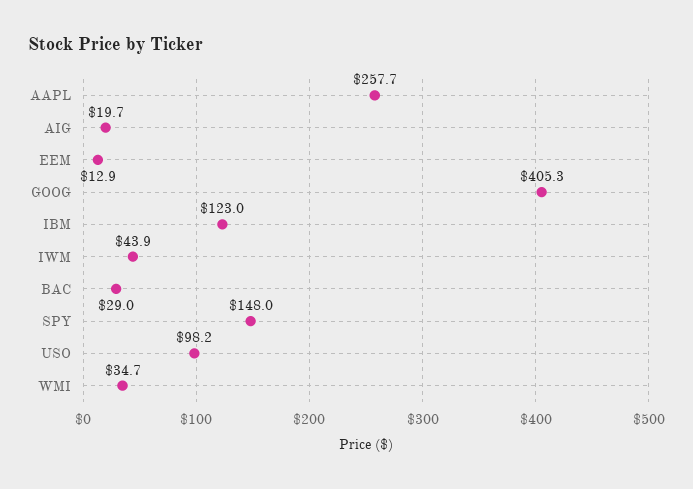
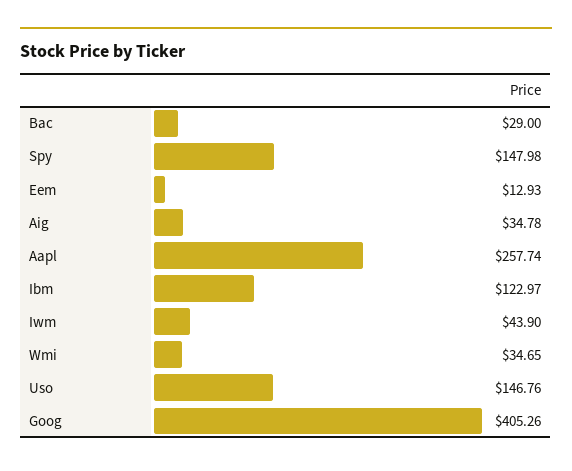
AIG: 19.7 -> 34.78
USO: 98.2 -> 146.76

